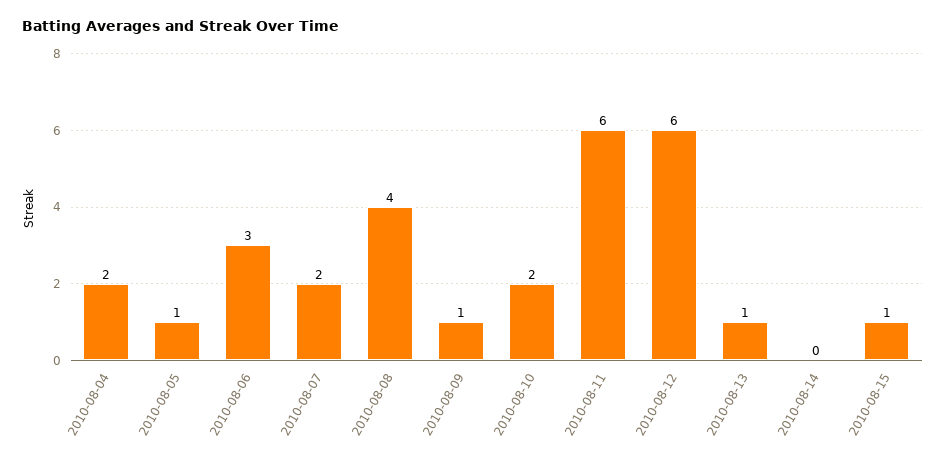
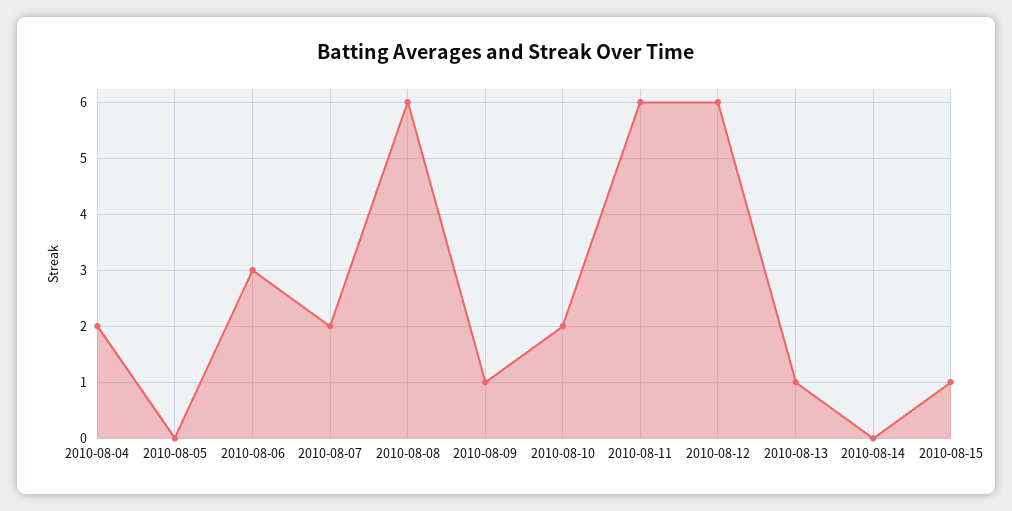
2010-08-05: 1 -> 0
2010-08-08: 4 -> 6

